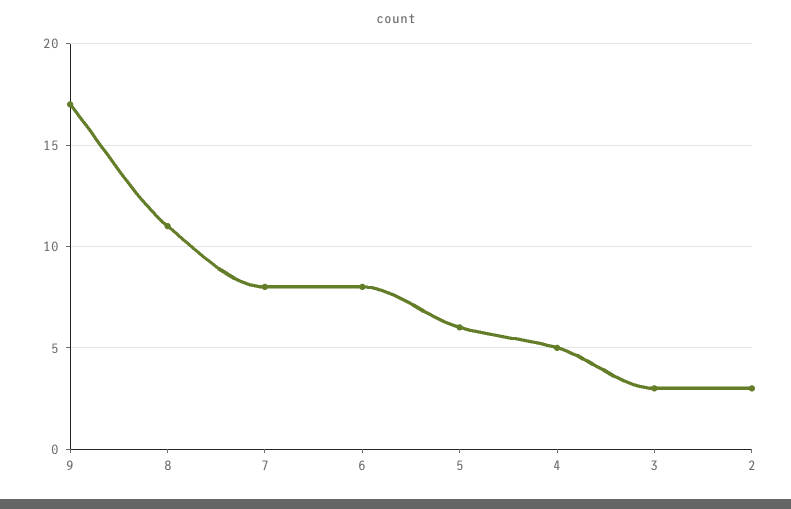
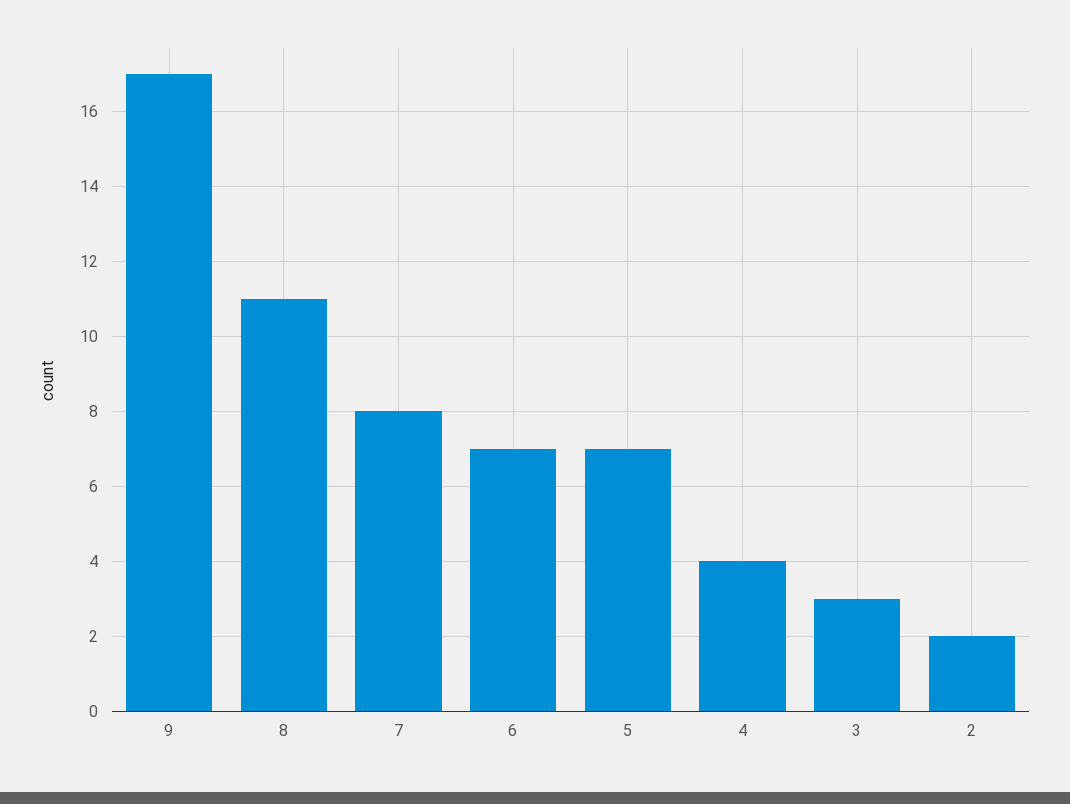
6: 8 -> 7
5: 6 -> 7
4: 5 -> 4
2: 3 -> 2

